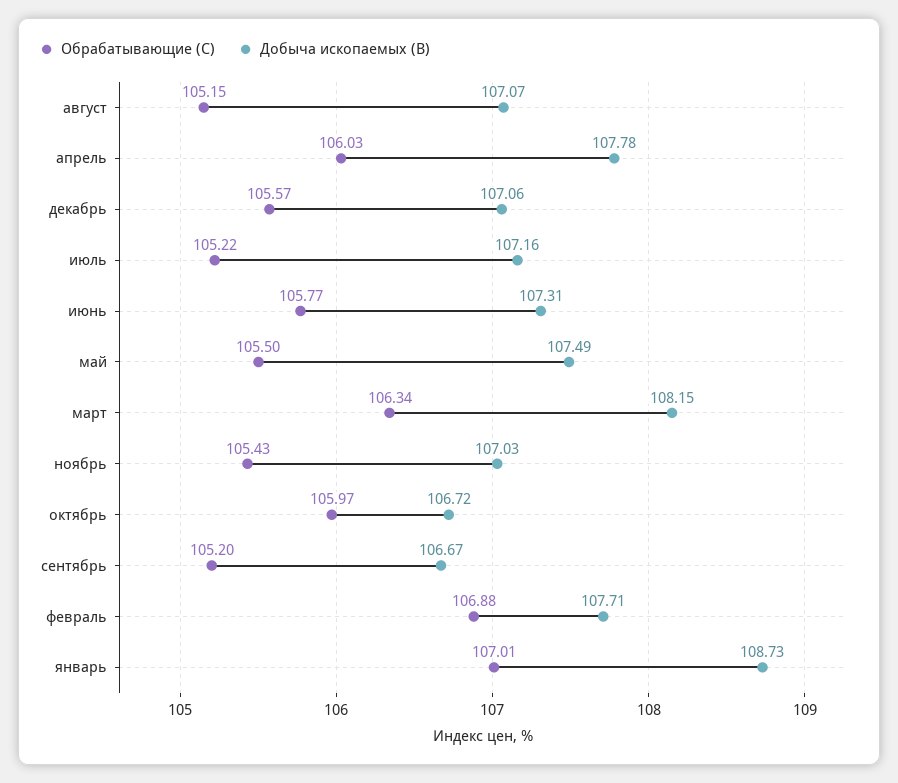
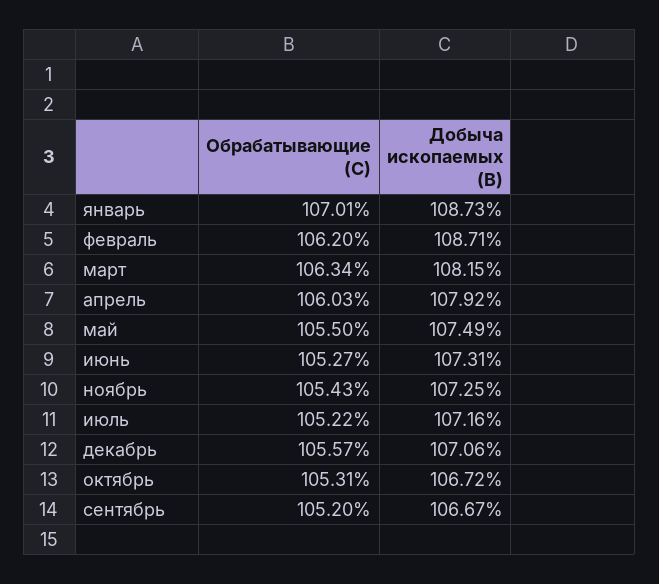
Обрабатывающие (C), август: 105.15 -> none
Добыча ископаемых (B), август: 107.07 -> none
Добыча ископаемых (B), апрель: 107.78 -> 107.92
Обрабатывающие (C), июнь: 105.77 -> 105.27
Добыча ископаемых (B), ноябрь: 107.03 -> 107.25
Обрабатывающие (C), октябрь: 105.97 -> 105.31
Обрабатывающие (C), февраль: 106.88 -> 106.2
Добыча ископаемых (B), февраль: 107.71 -> 108.71

